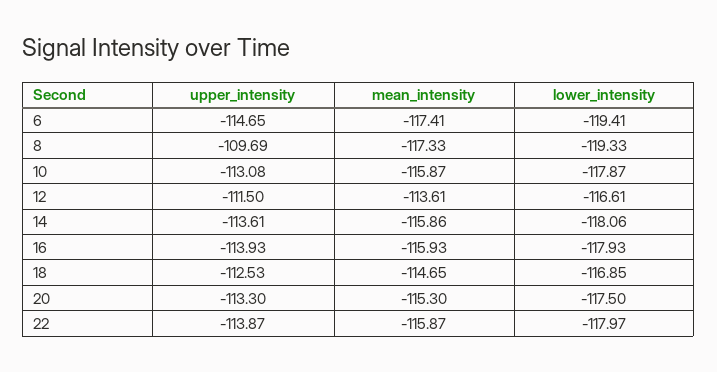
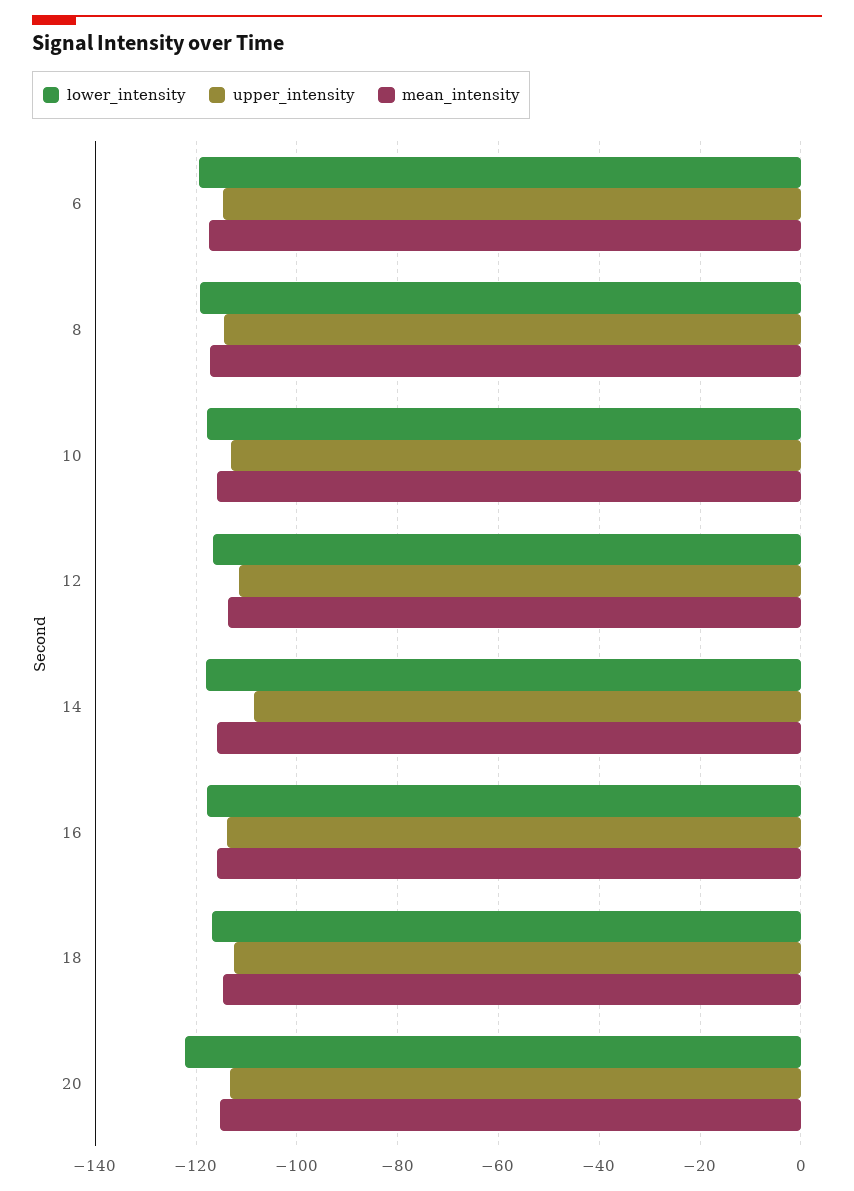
upper_intensity, 8: -109.69 -> -114
upper_intensity, 14: -113.61 -> -108
lower_intensity, 20: -117.5 -> -122
upper_intensity, 22: -113.87 -> none
mean_intensity, 22: -115.87 -> none
lower_intensity, 22: -117.97 -> none

